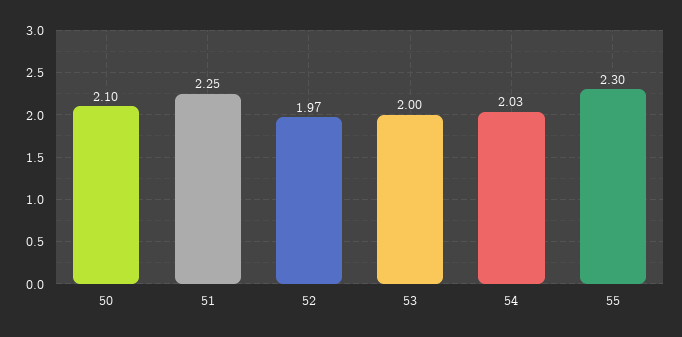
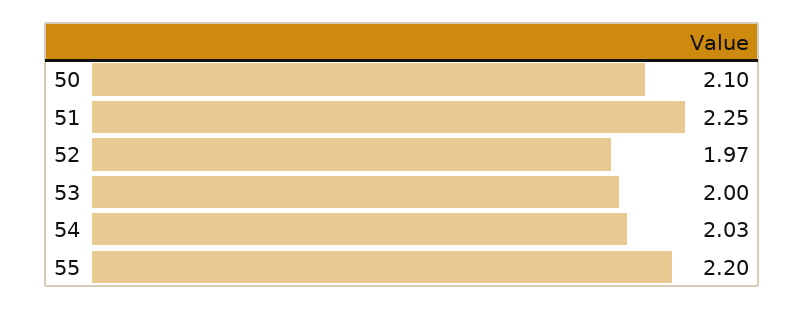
55: 2.3 -> 2.2

